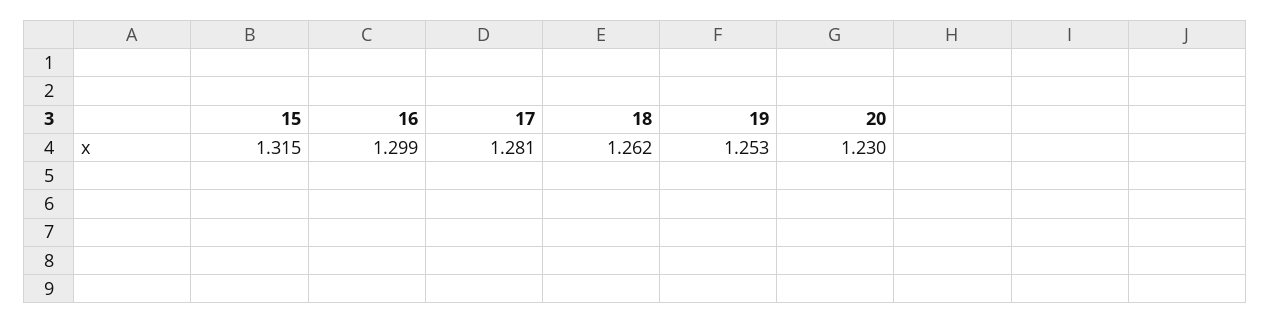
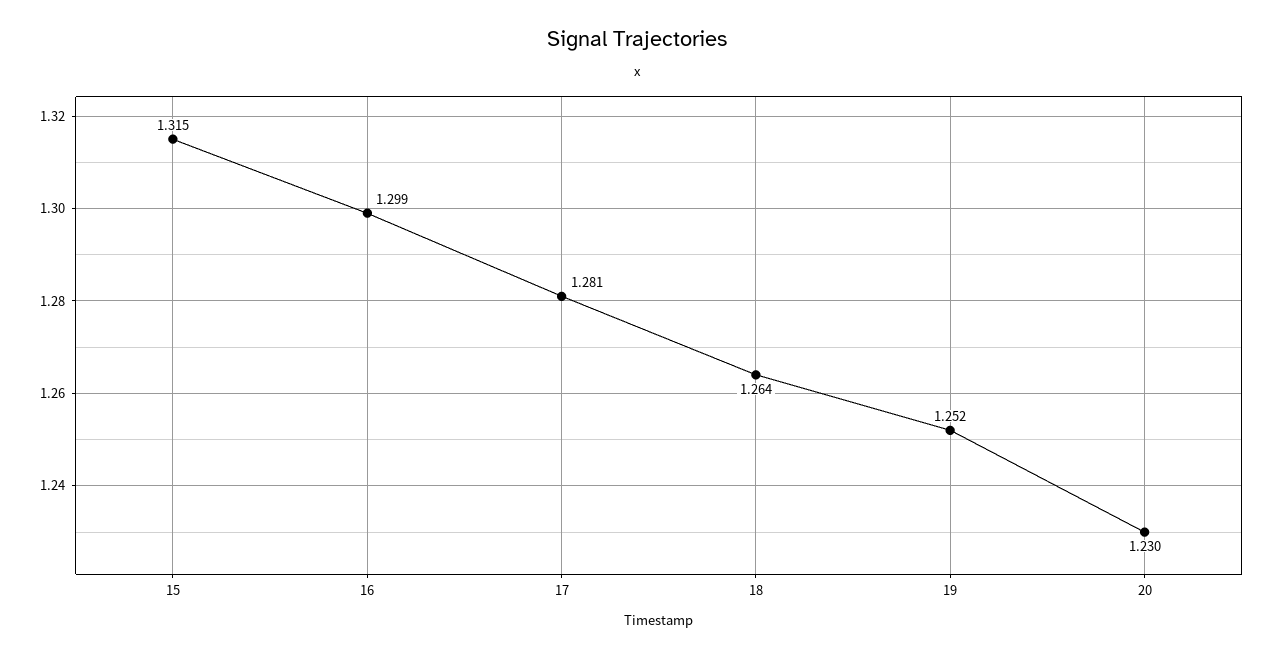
18: 1.262 -> 1.264
19: 1.253 -> 1.252

